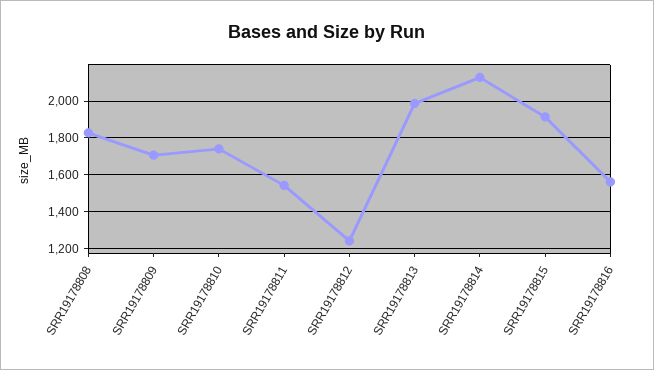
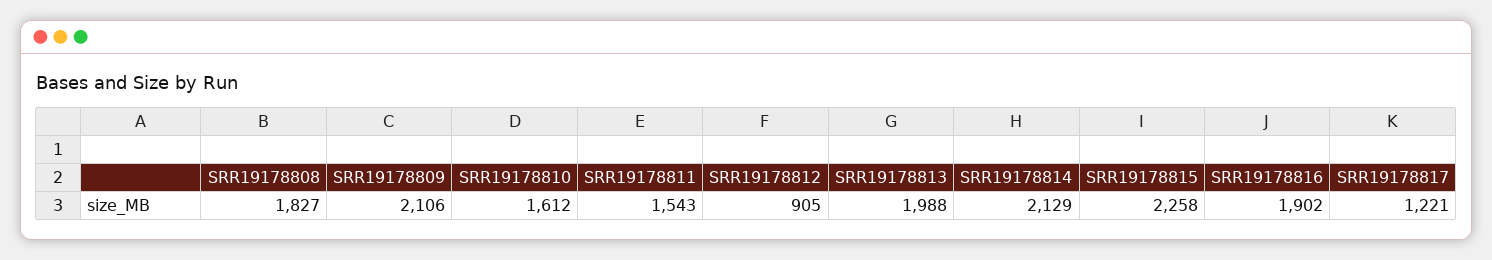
SRR19178809: 1700 -> 2106
SRR19178810: 1750 -> 1612
SRR19178812: 1250 -> 905
SRR19178815: 1900 -> 2258
SRR19178816: 1550 -> 1902
SRR19178817: none -> 1221

